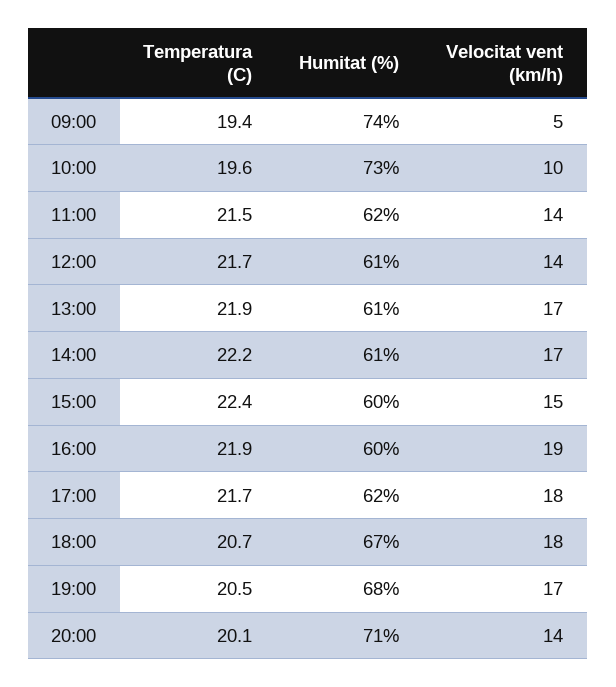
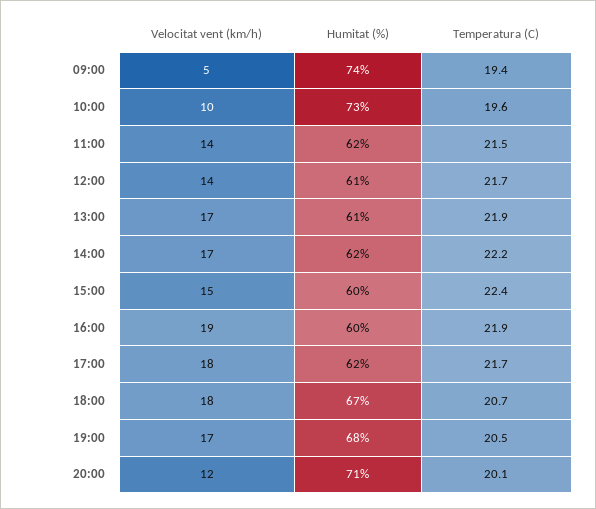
Humitat (%), 14:00: 61 -> 62
Velocitat vent (km/h), 20:00: 14 -> 12

